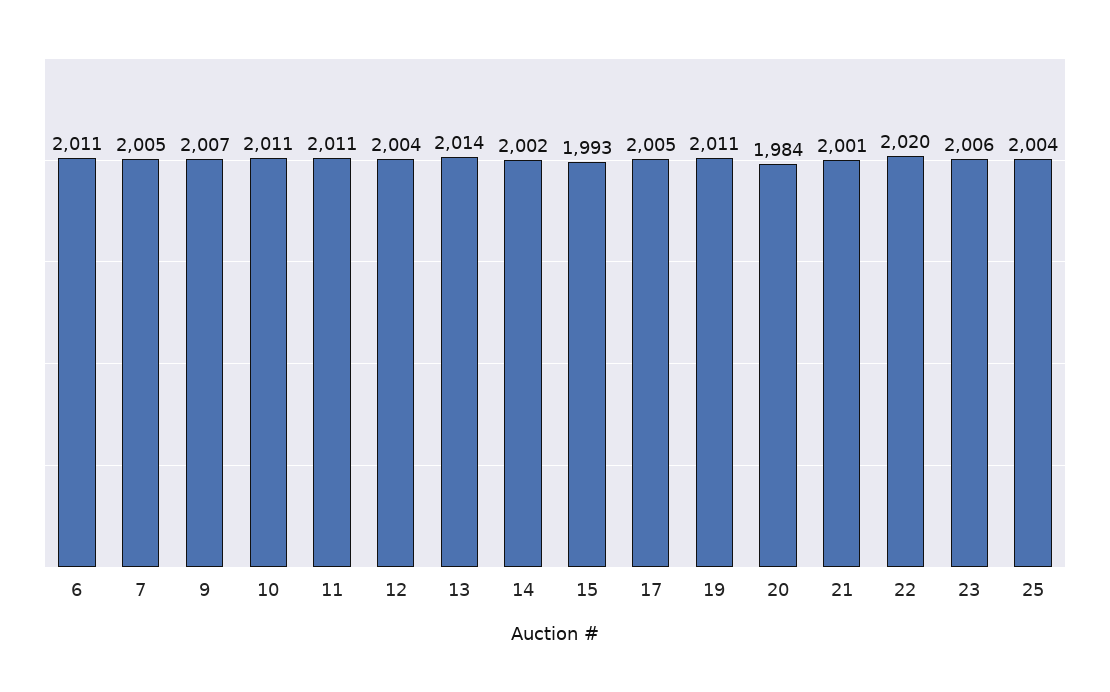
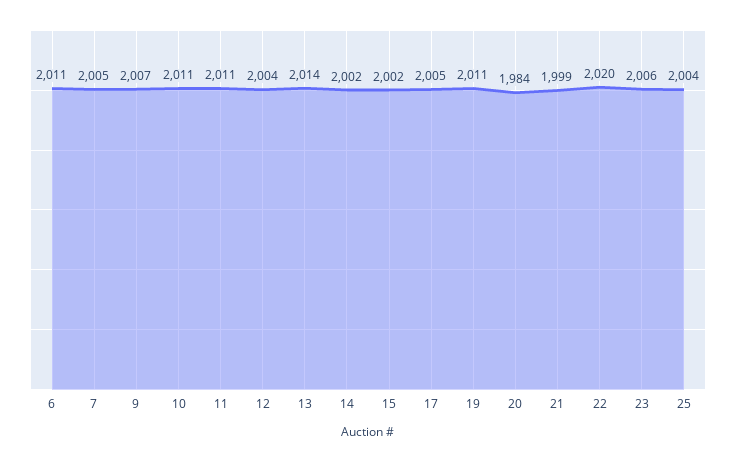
15: 1993 -> 2002
21: 2001 -> 1999

